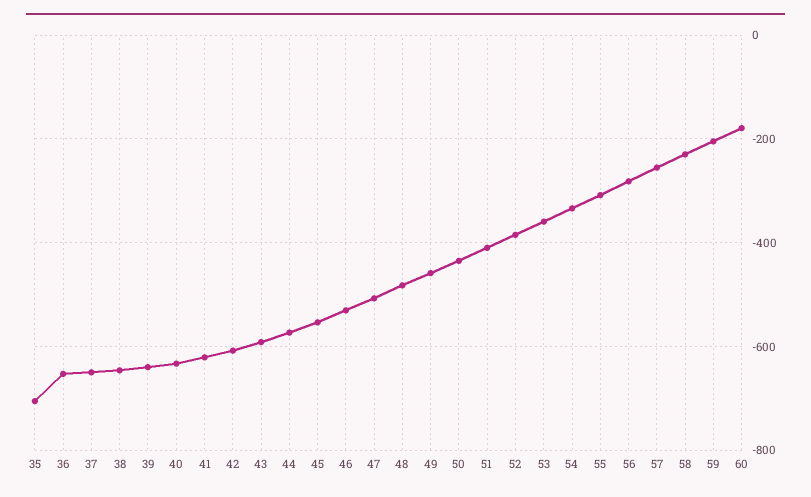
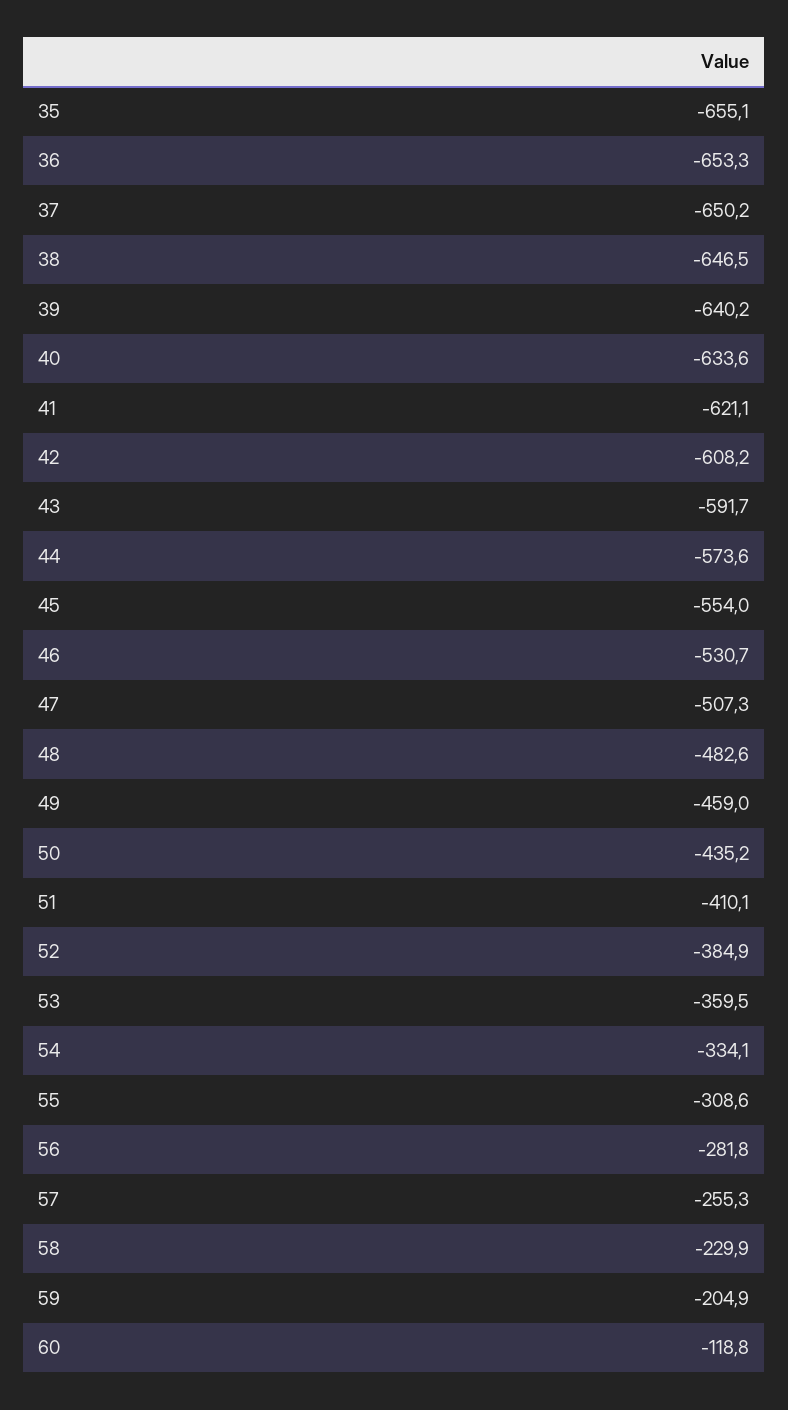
35: -700 -> -655.1
60: -180 -> -118.8

